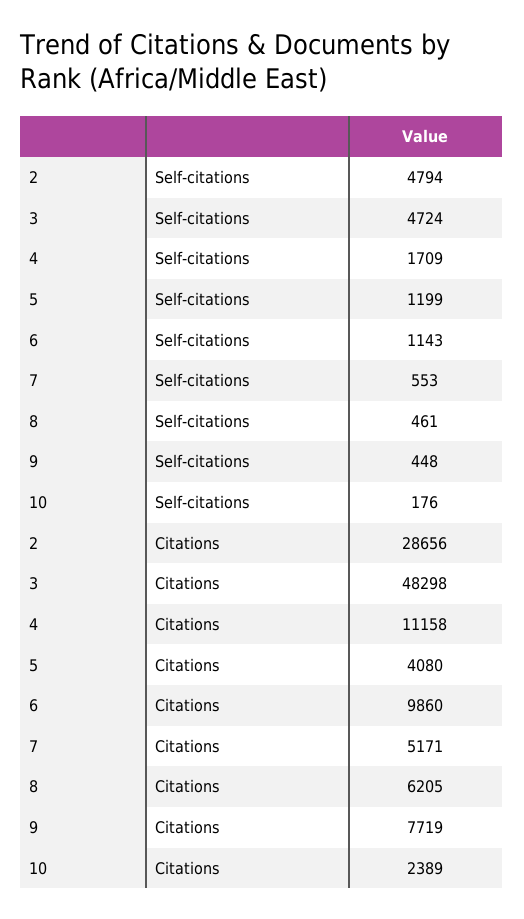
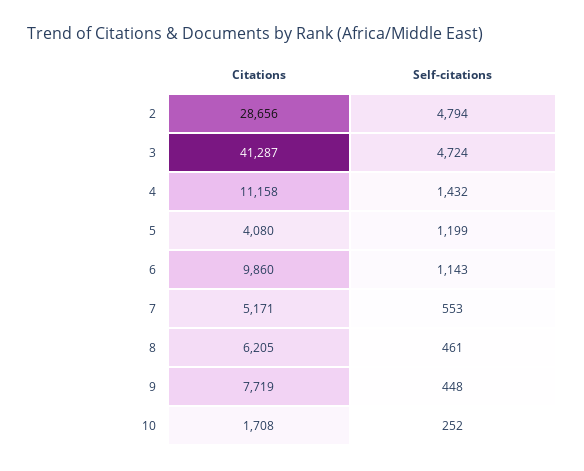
4, Self-citations: 1709 -> 1432
10, Self-citations: 176 -> 252
3, Citations: 48298 -> 41287
10, Citations: 2389 -> 1708

